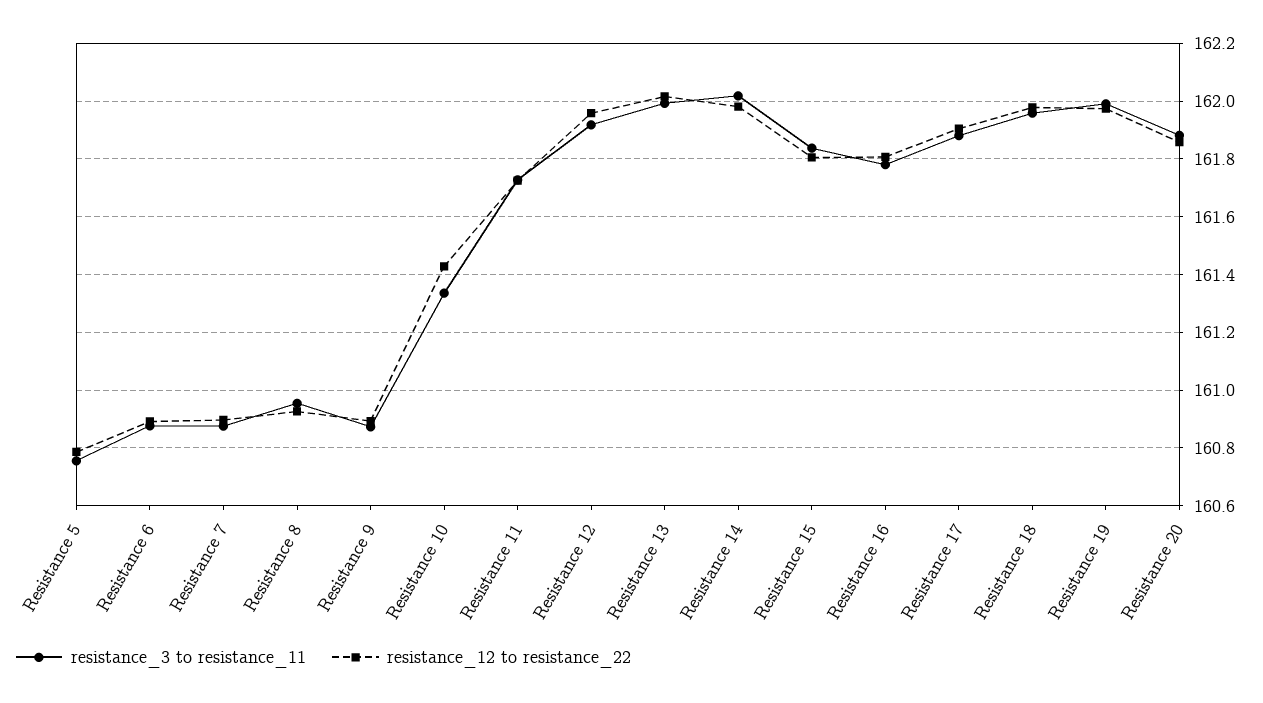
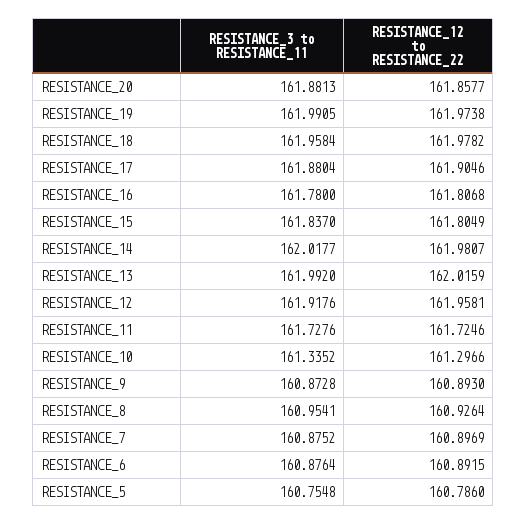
resistance_12 to resistance_22, Resistance 10: 161.425 -> 161.2966

